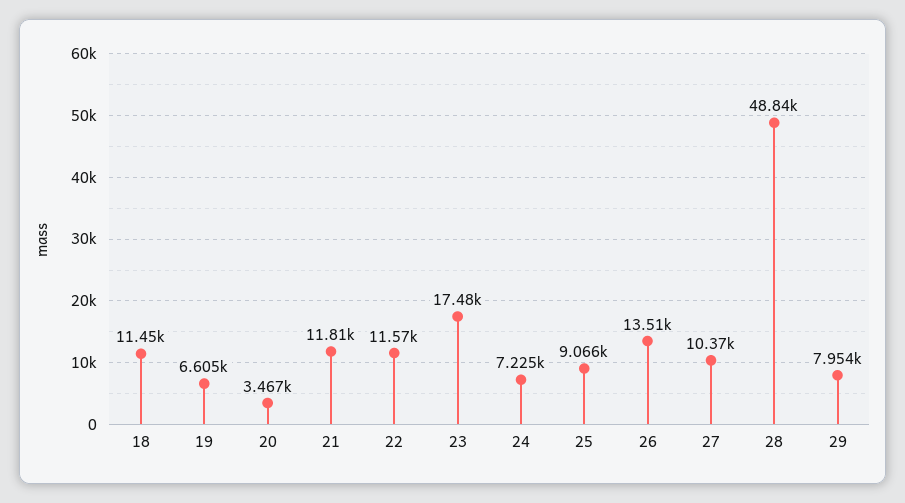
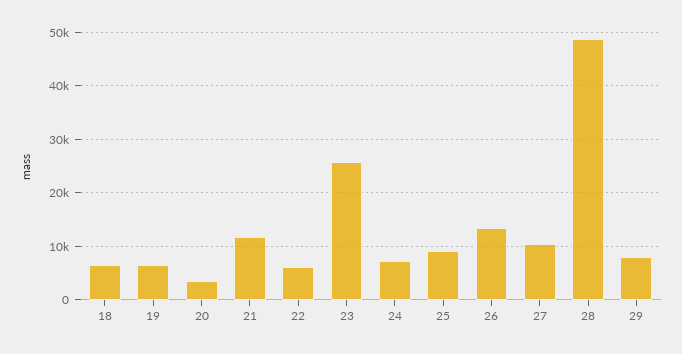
18: 11450 -> 6000
22: 11570 -> 6000
23: 17480 -> 26000

